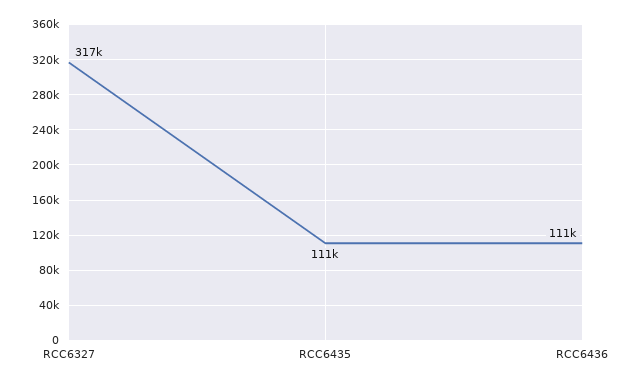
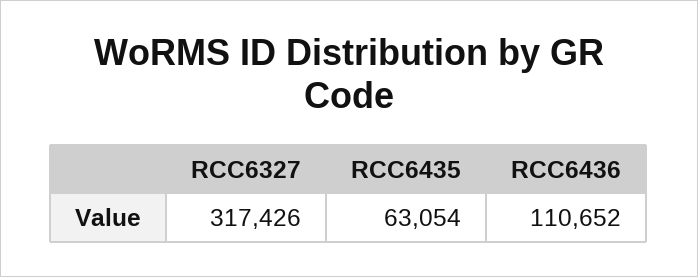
RCC6435: 111000 -> 63054

